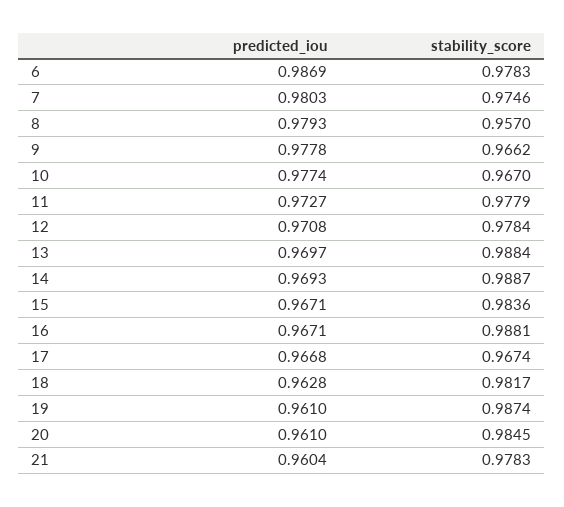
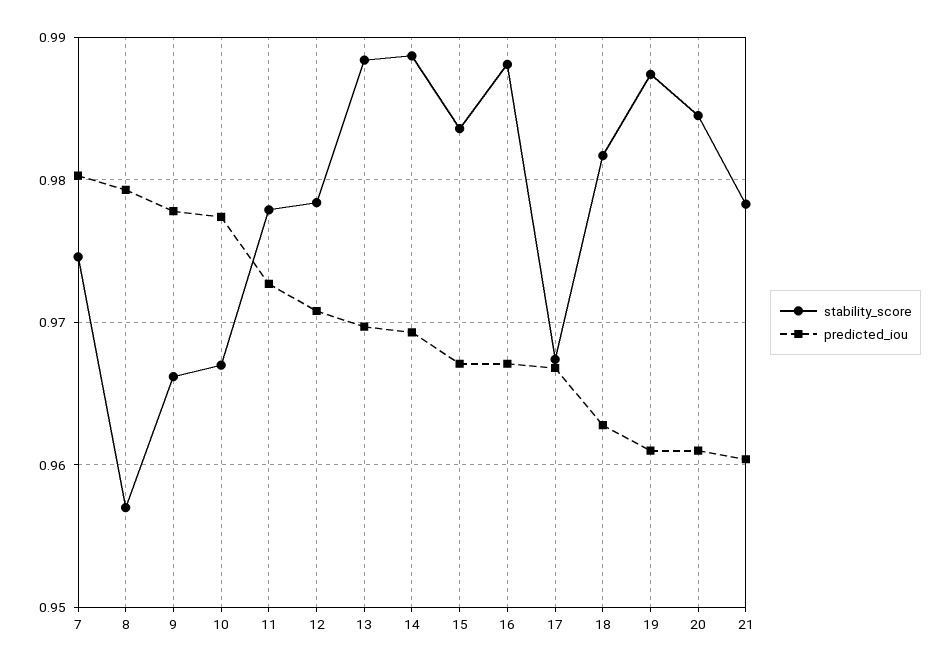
predicted_iou, 6: 0.9869 -> none
stability_score, 6: 0.9783 -> none

